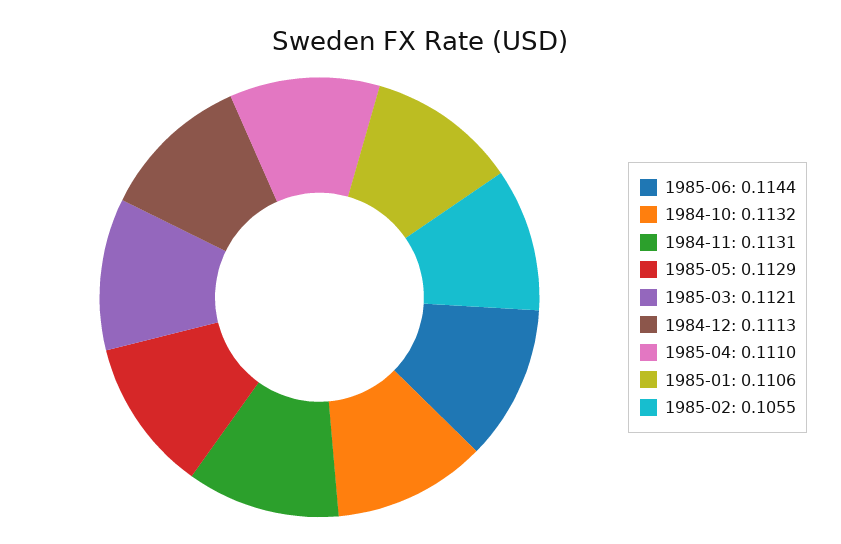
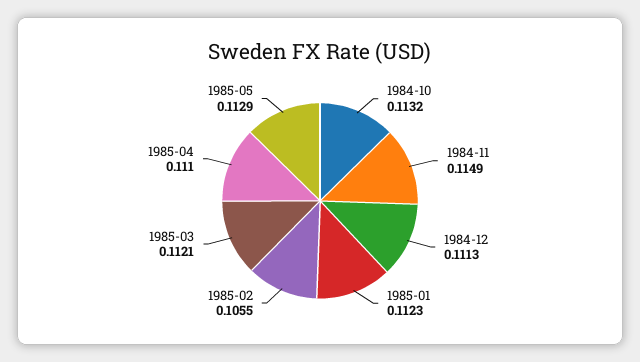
1985-06: 0.1144 -> none
1984-11: 0.1131 -> 0.1149
1985-01: 0.1106 -> 0.1123

